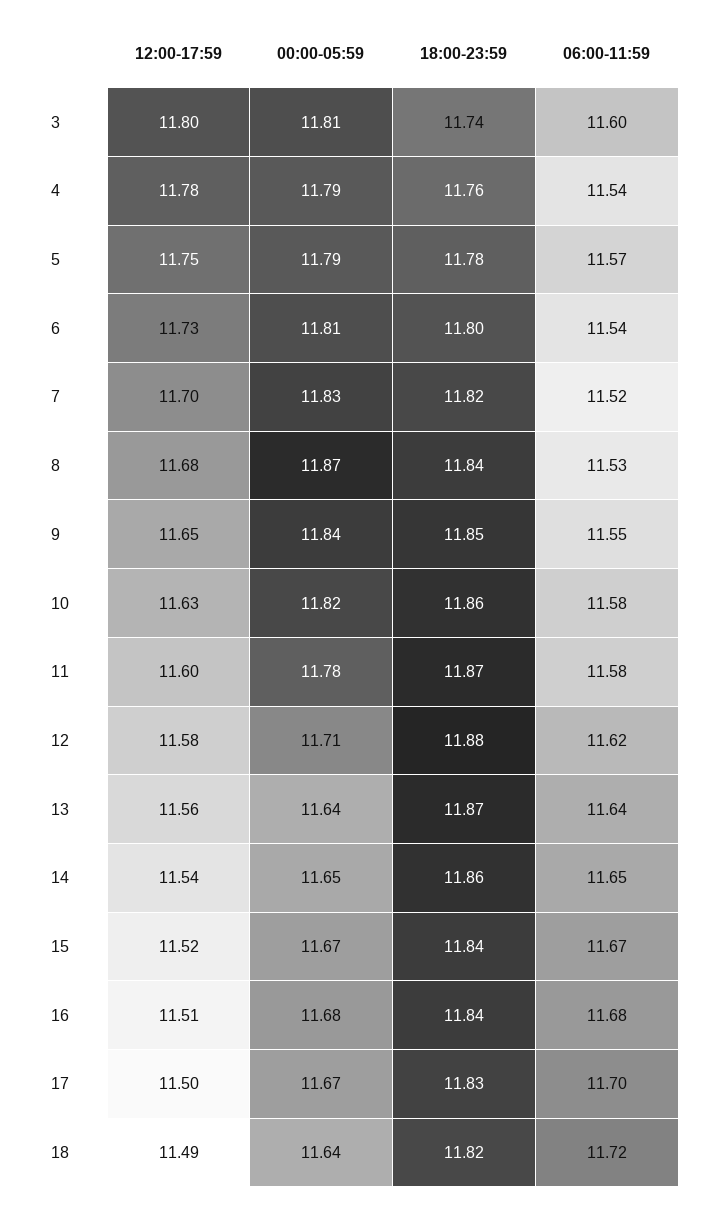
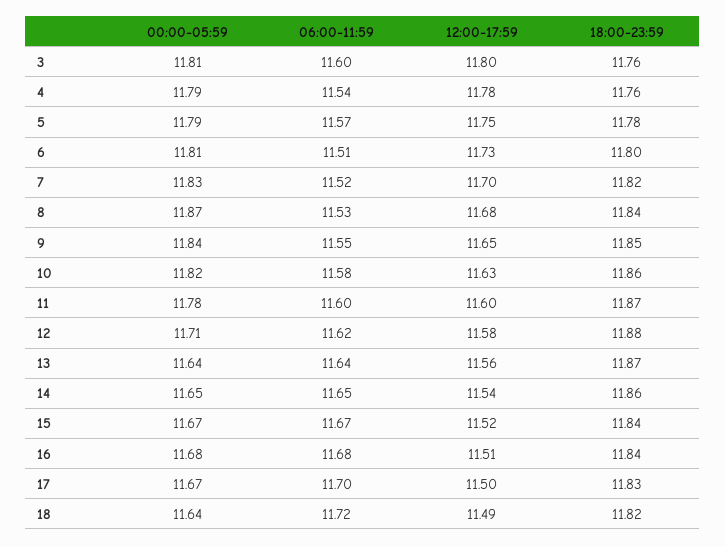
18:00-23:59, 3: 11.74 -> 11.76
06:00-11:59, 6: 11.54 -> 11.51
06:00-11:59, 11: 11.58 -> 11.6

